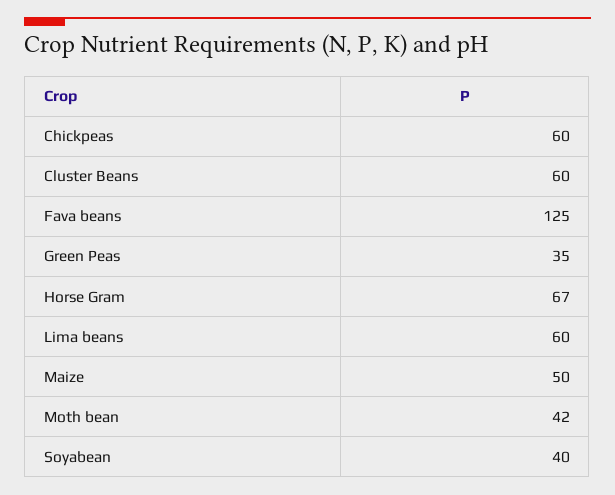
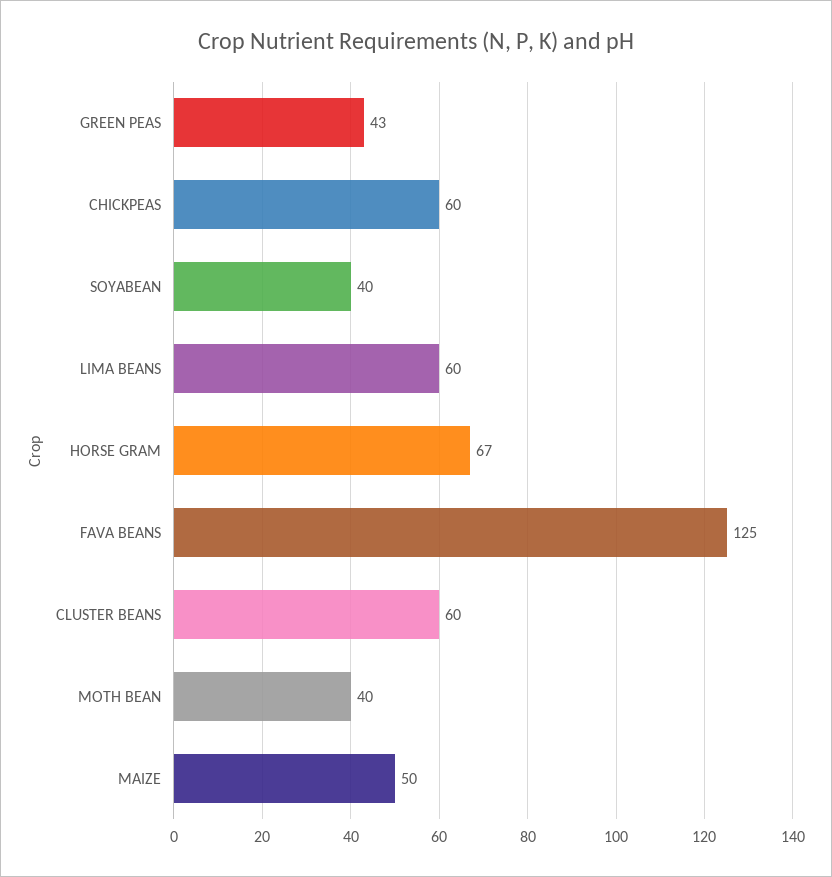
Green Peas: 35 -> 43
Moth bean: 42 -> 40

